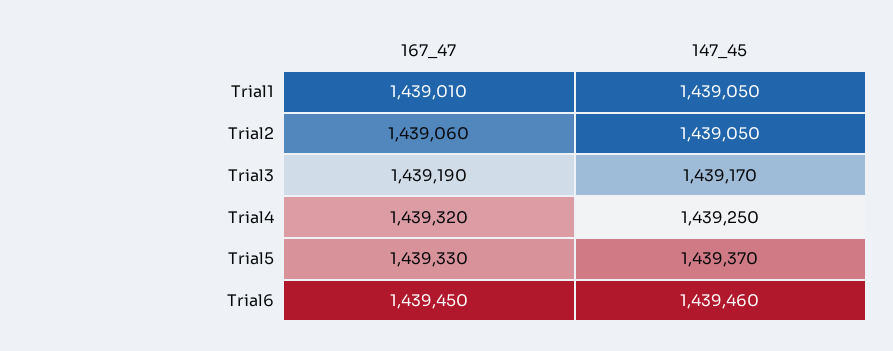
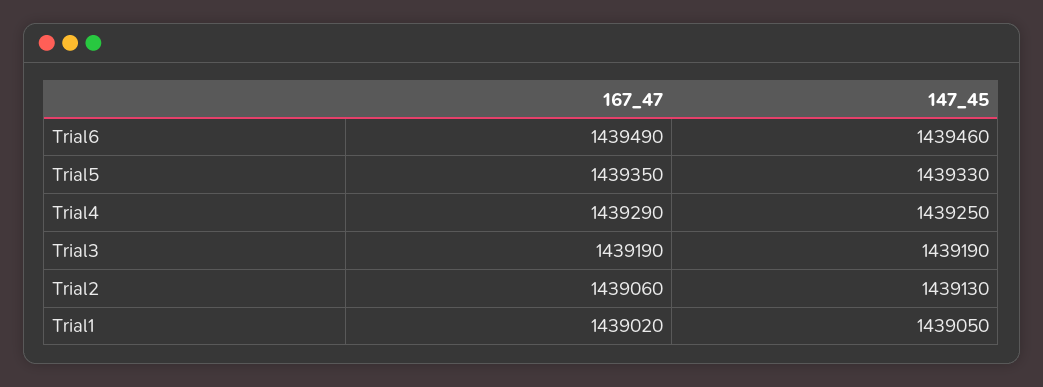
167_47, Trial1: 1439010 -> 1439020
147_45, Trial2: 1439050 -> 1439130
147_45, Trial3: 1439170 -> 1439190
167_47, Trial4: 1439320 -> 1439290
167_47, Trial5: 1439330 -> 1439350
147_45, Trial5: 1439370 -> 1439330
167_47, Trial6: 1439450 -> 1439490

